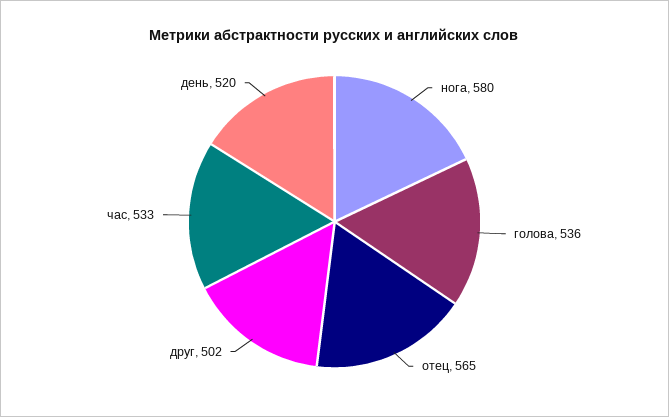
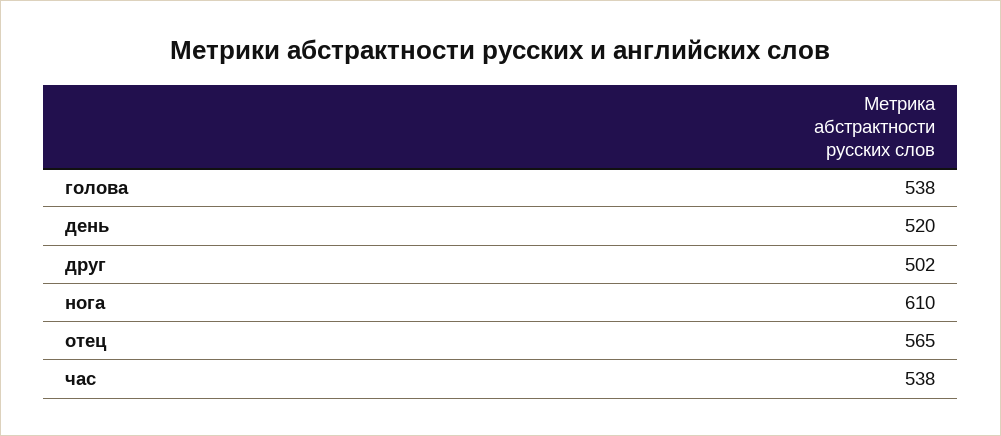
нога: 580 -> 610
голова: 536 -> 538
час: 533 -> 538

